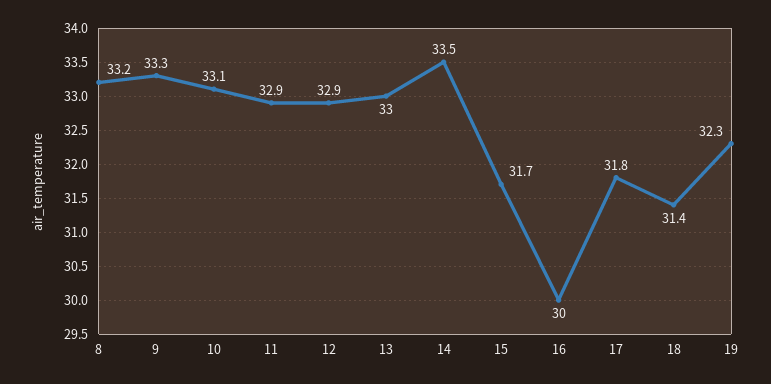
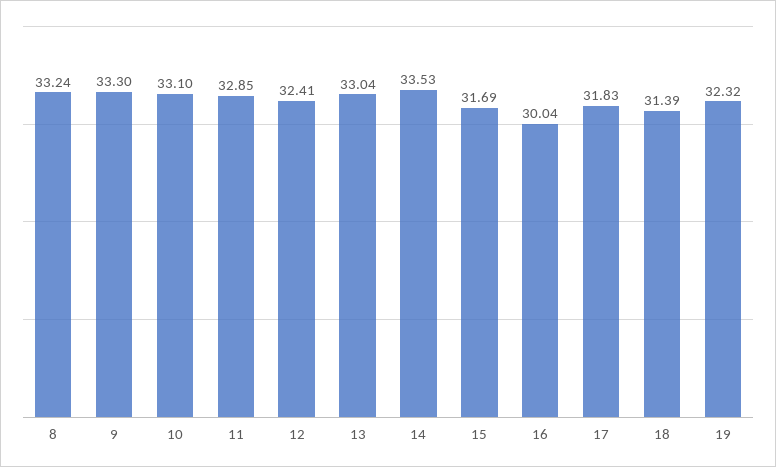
12: 32.9 -> 32.41

